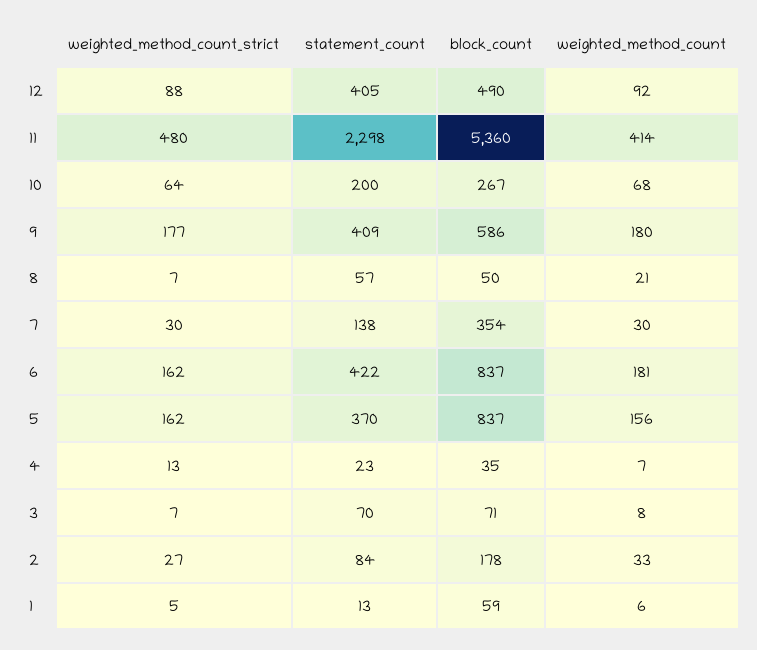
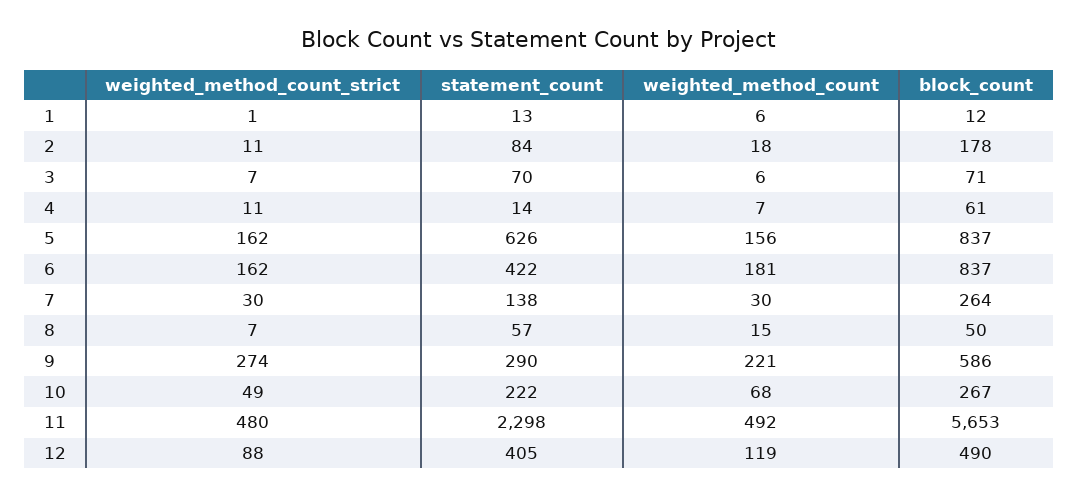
weighted_method_count, 12: 92 -> 119
block_count, 11: 5360 -> 5653
weighted_method_count, 11: 414 -> 492
weighted_method_count_strict, 10: 64 -> 49
statement_count, 10: 200 -> 222
weighted_method_count_strict, 9: 177 -> 274
statement_count, 9: 409 -> 290
weighted_method_count, 9: 180 -> 221
weighted_method_count, 8: 21 -> 15
block_count, 7: 354 -> 264
statement_count, 5: 370 -> 626
weighted_method_count_strict, 4: 13 -> 11
statement_count, 4: 23 -> 14
block_count, 4: 35 -> 61
weighted_method_count, 3: 8 -> 6
weighted_method_count_strict, 2: 27 -> 11
weighted_method_count, 2: 33 -> 18
weighted_method_count_strict, 1: 5 -> 1
block_count, 1: 59 -> 12

